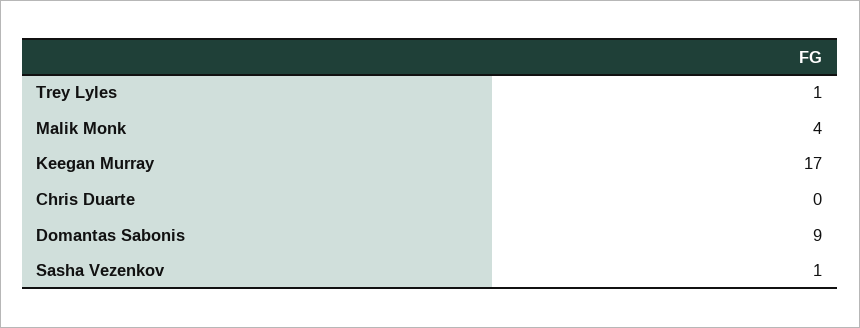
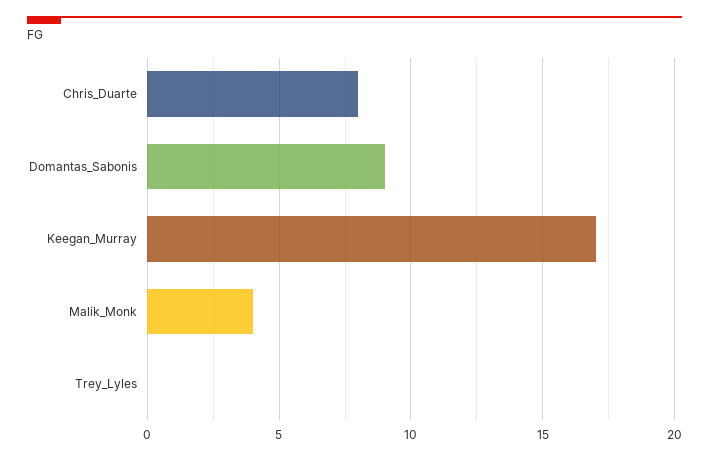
Trey Lyles: 1 -> 0
Chris Duarte: 0 -> 8
Sasha Vezenkov: 1 -> none

